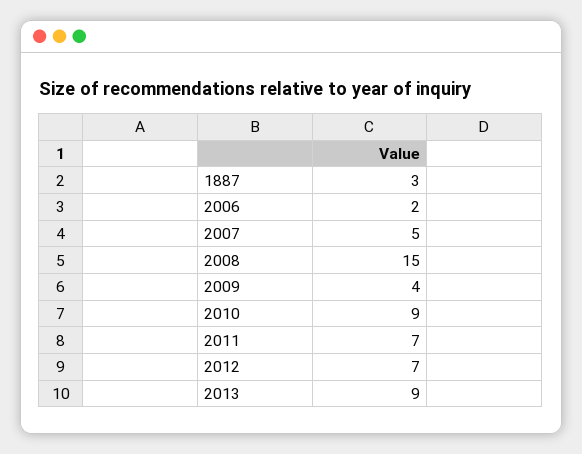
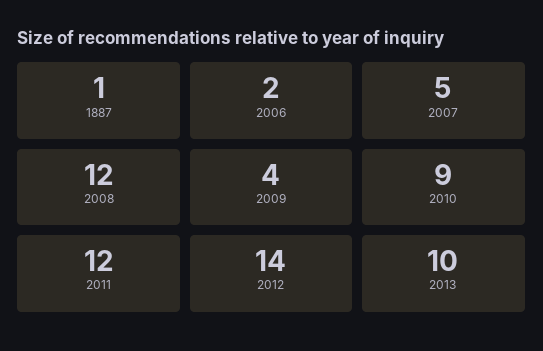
1887: 3 -> 1
2008: 15 -> 12
2011: 7 -> 12
2012: 7 -> 14
2013: 9 -> 10

